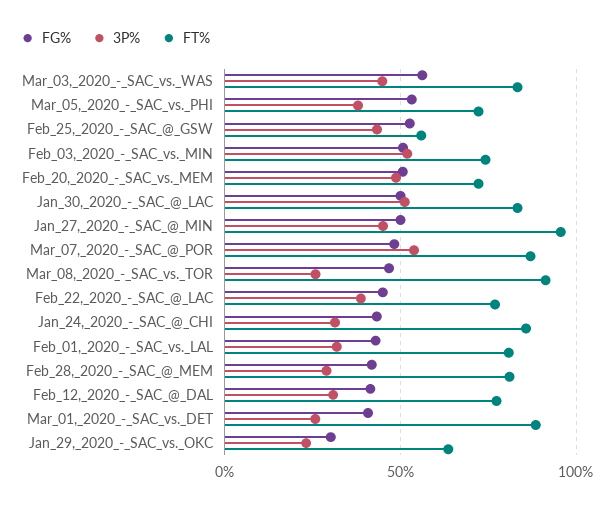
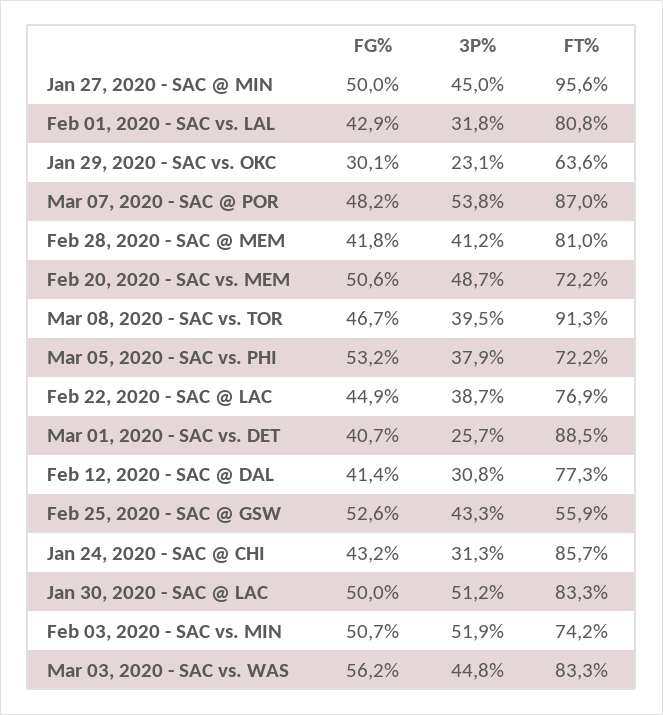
3P%, Mar_08,_2020_-_SAC_vs._TOR: 25 -> 39.5
3P%, Feb_28,_2020_-_SAC_@_MEM: 30 -> 41.2

